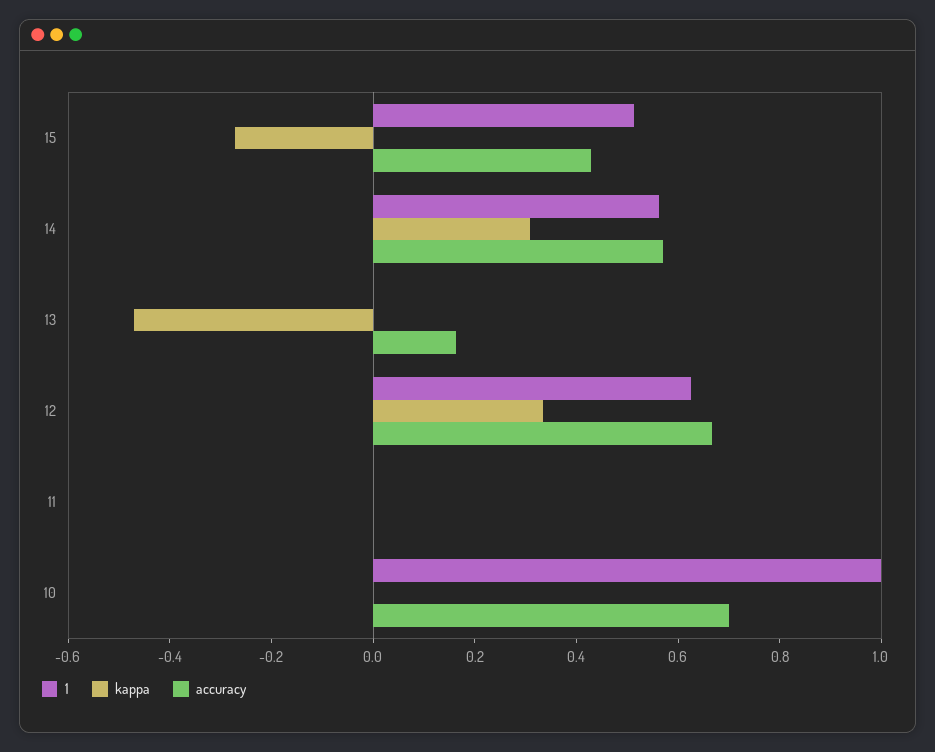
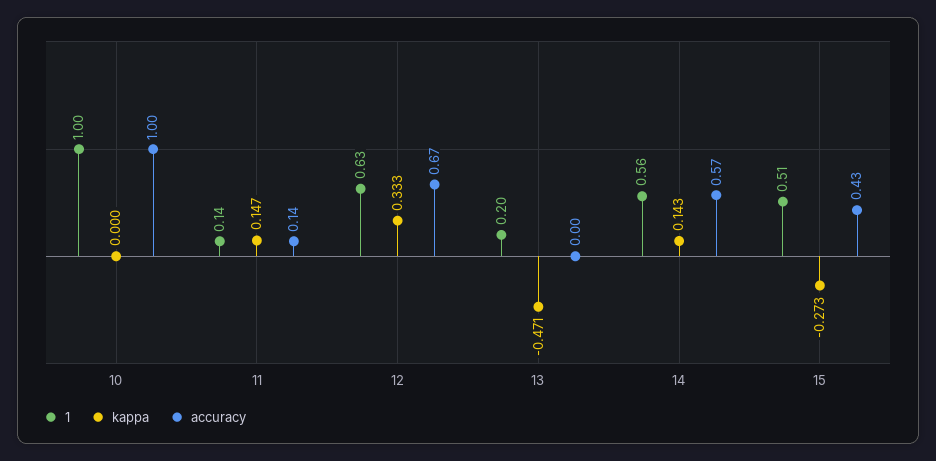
kappa, 14: 0.3 -> 0.143
1, 13: 0 -> 0.2
accuracy, 13: 0.15 -> 0
1, 11: 0 -> 0.14
kappa, 11: 0 -> 0.147
accuracy, 11: 0 -> 0.14
accuracy, 10: 0.7 -> 1

